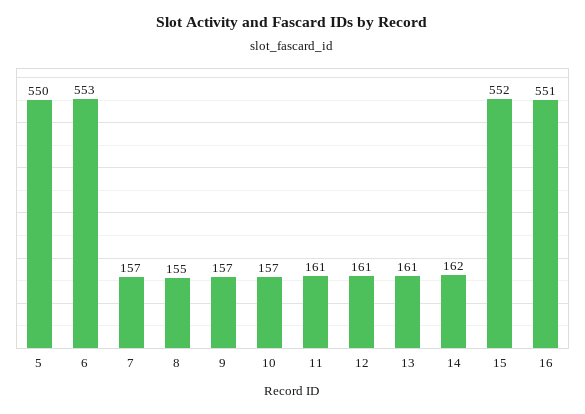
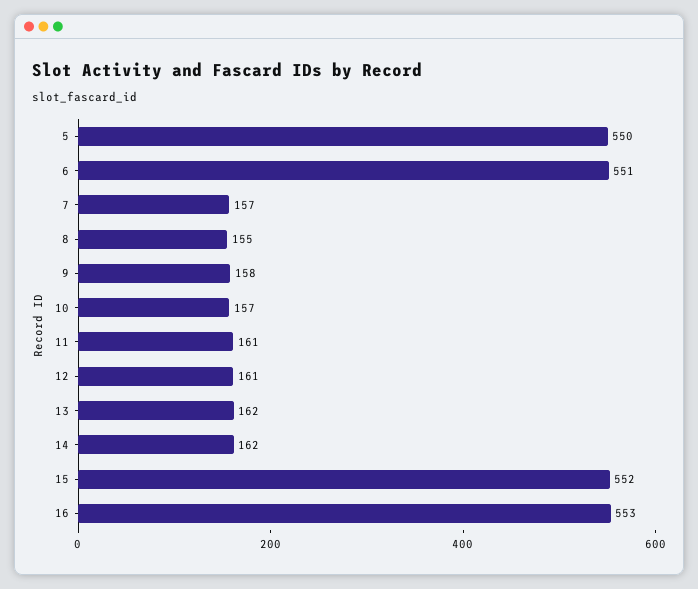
6: 553 -> 551
9: 157 -> 158
13: 161 -> 162
16: 551 -> 553

